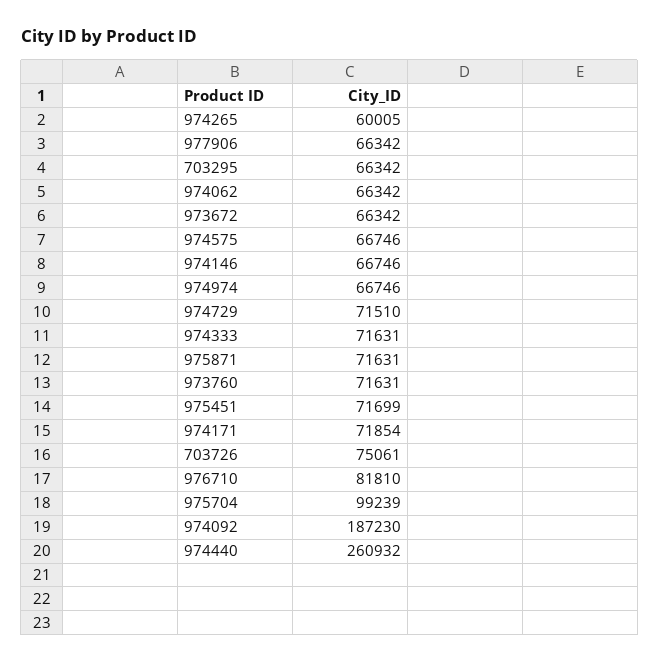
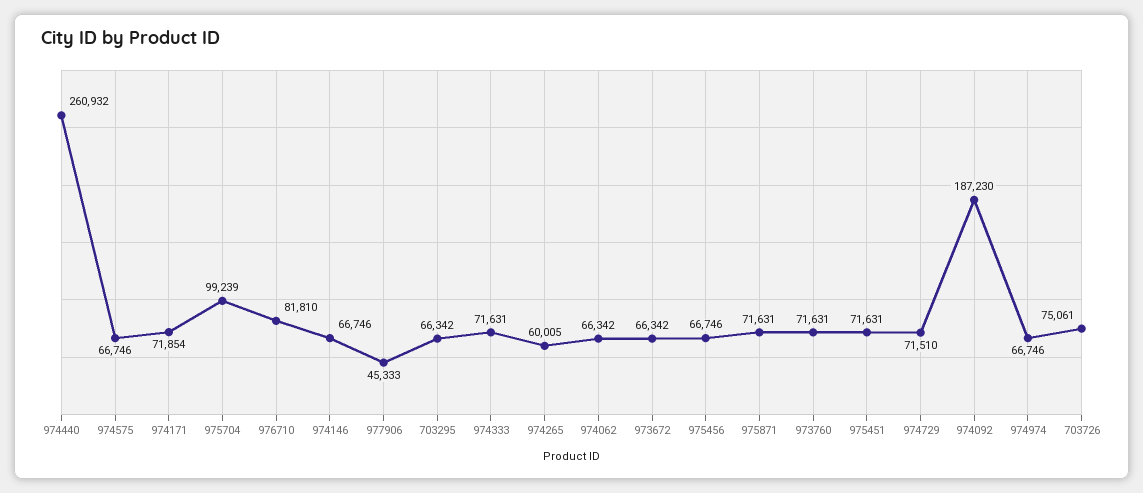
977906: 66342 -> 45333
975451: 71699 -> 71631
975456: none -> 66746

